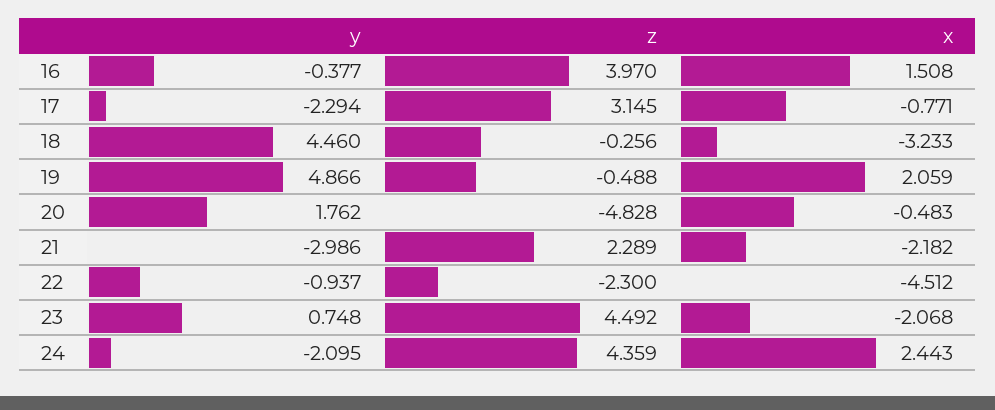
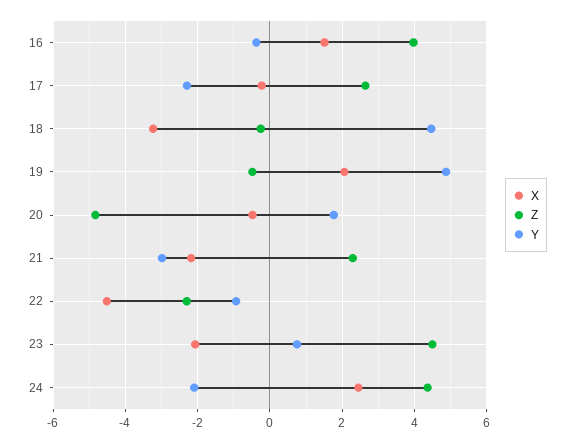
z, 17: 3.145 -> 2.6
x, 17: -0.771 -> -0.2

